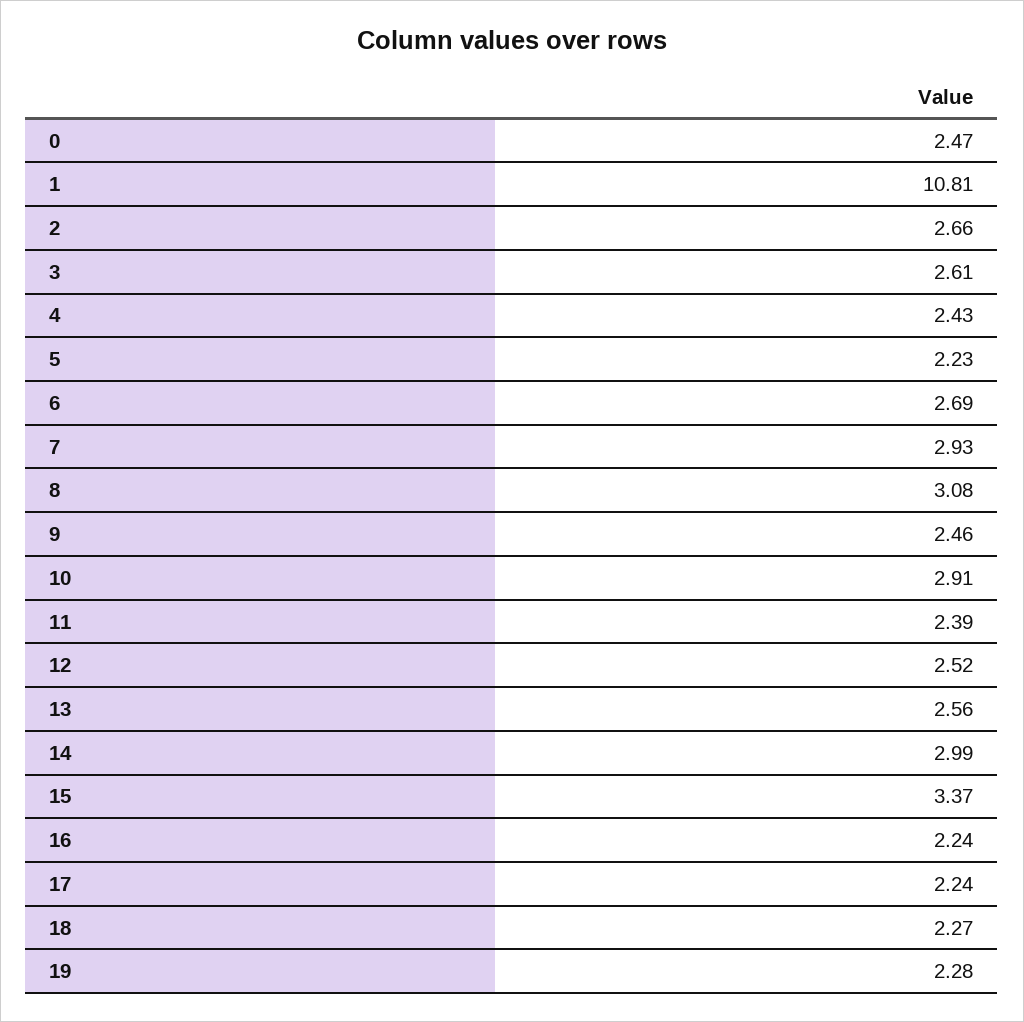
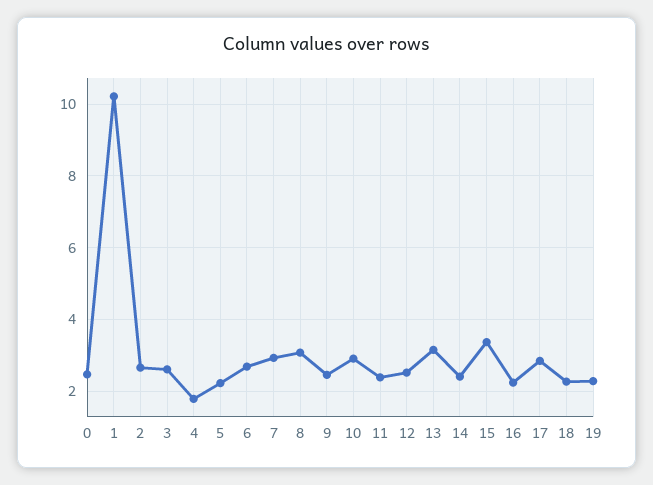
1: 10.81 -> 10.2
4: 2.43 -> 1.8
13: 2.56 -> 3.2
14: 2.99 -> 2.4
17: 2.24 -> 2.8

